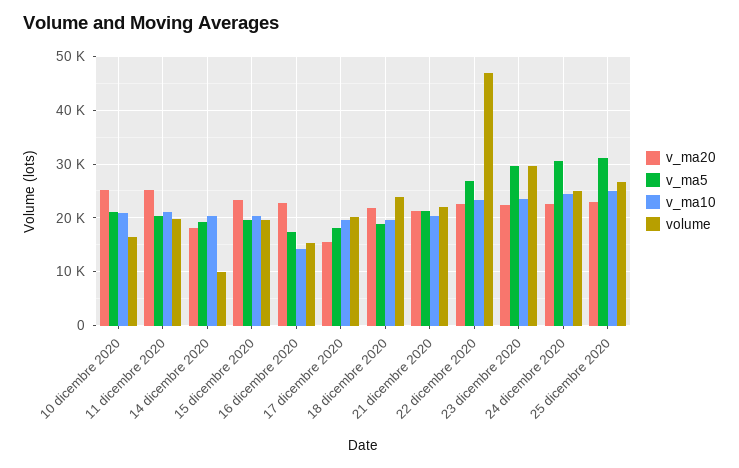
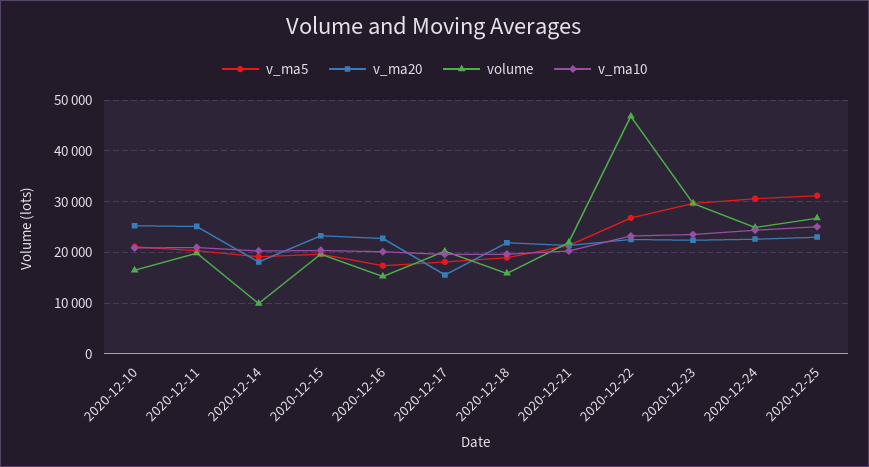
v_ma10, 16 dicembre 2020: 14000 -> 20000
volume, 18 dicembre 2020: 24000 -> 16000

